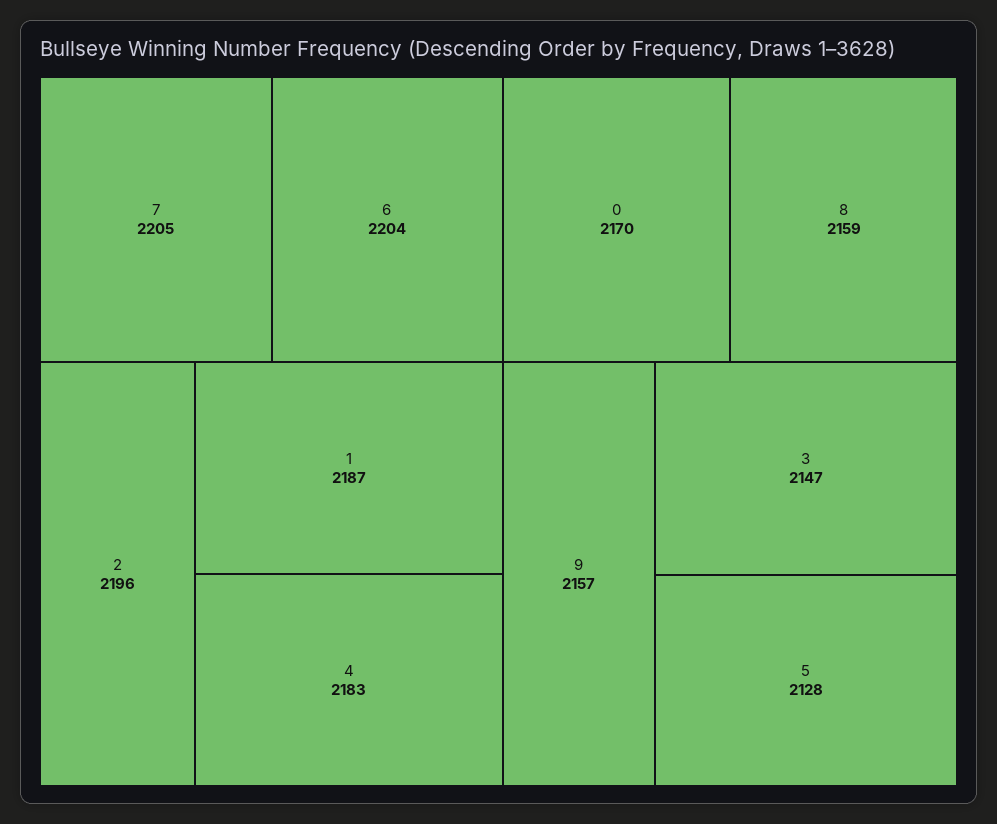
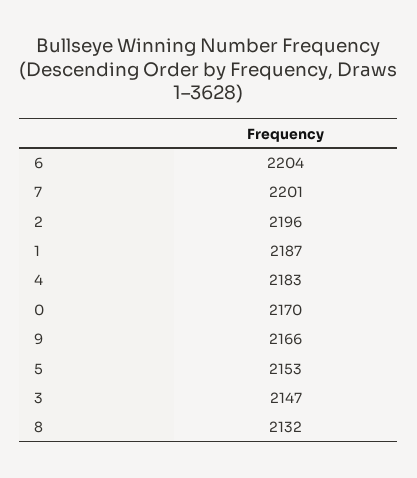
7: 2205 -> 2201
8: 2159 -> 2132
9: 2157 -> 2166
5: 2128 -> 2153

